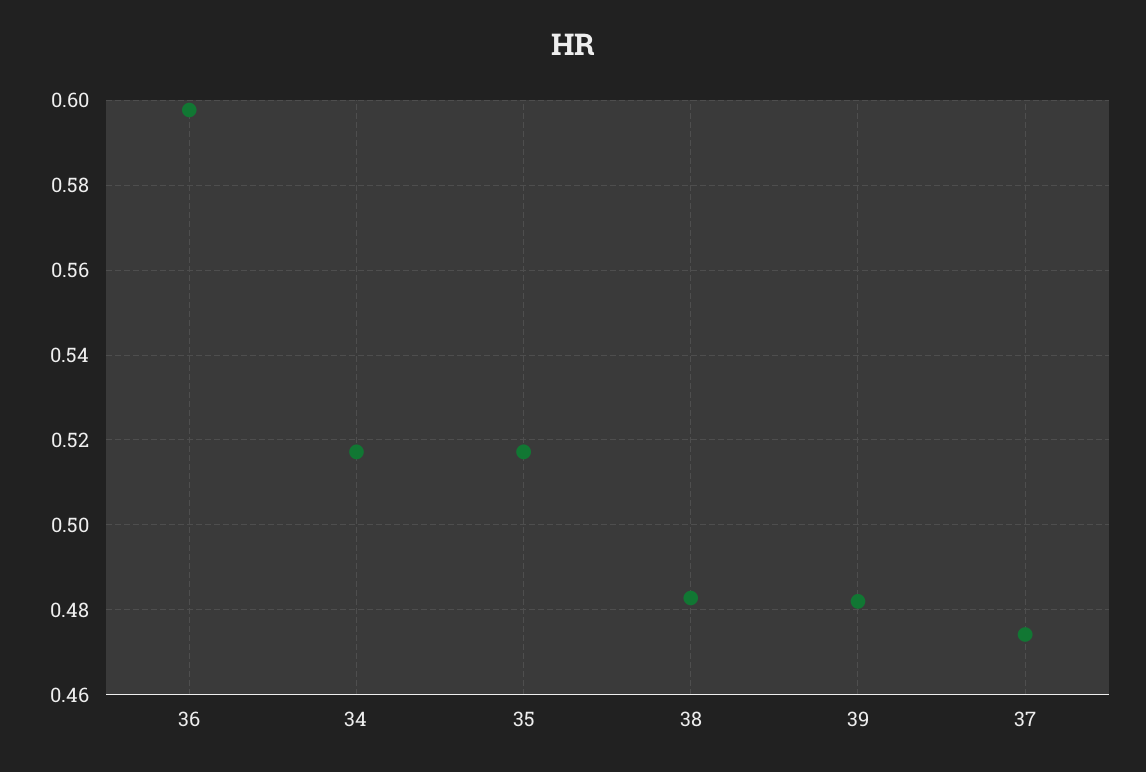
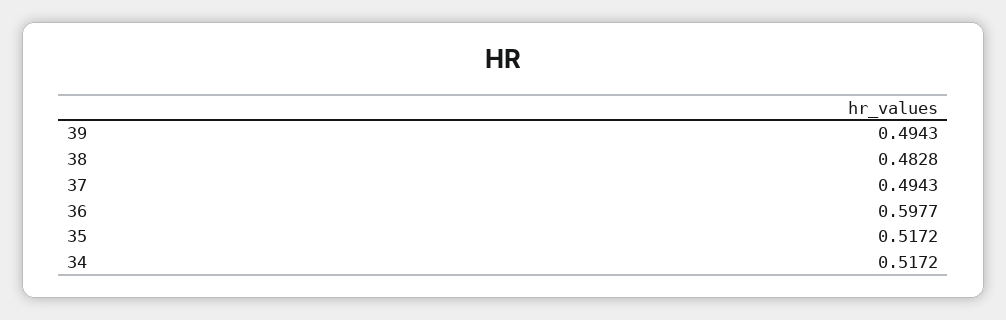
39: 0.482 -> 0.4943
37: 0.474 -> 0.4943

